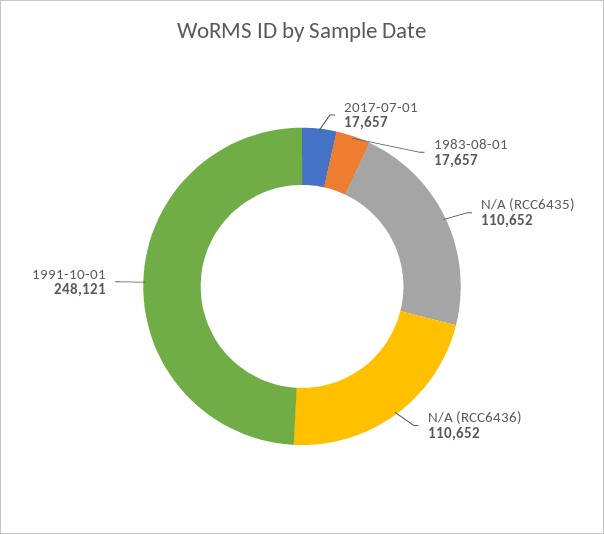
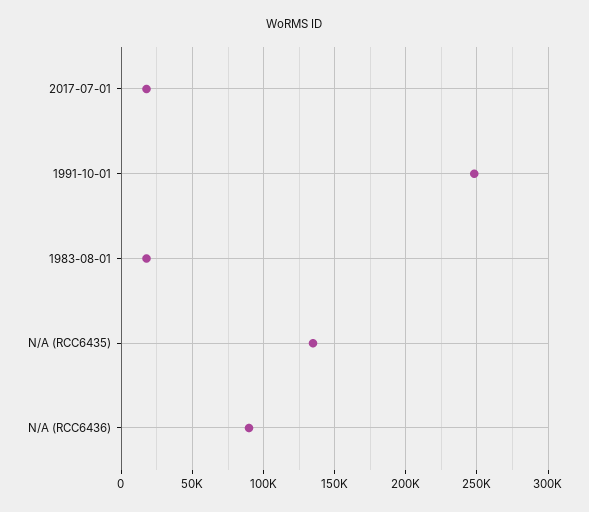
N/A (RCC6435): 110652 -> 135000
N/A (RCC6436): 110652 -> 90000

